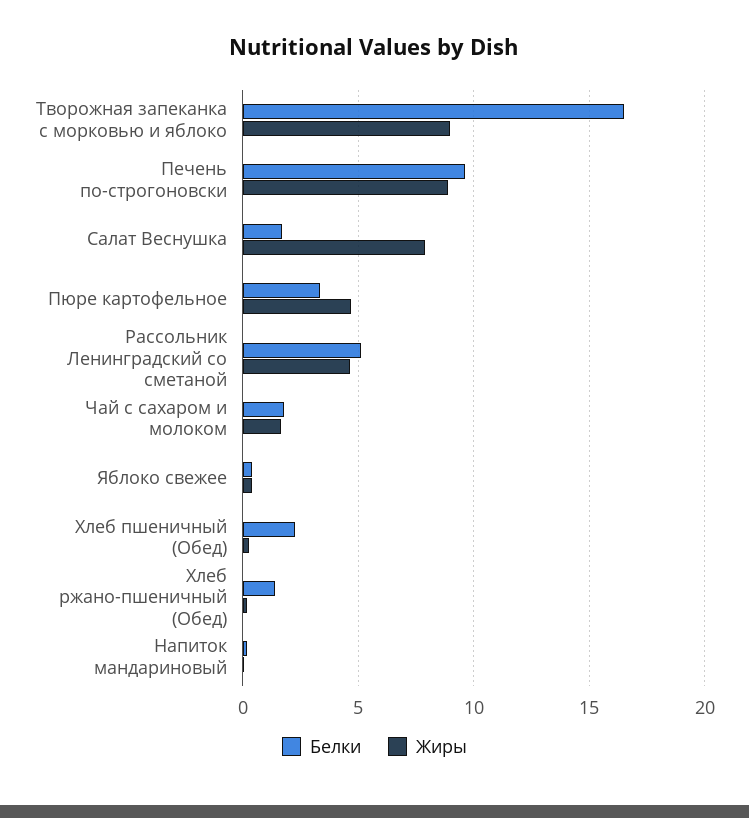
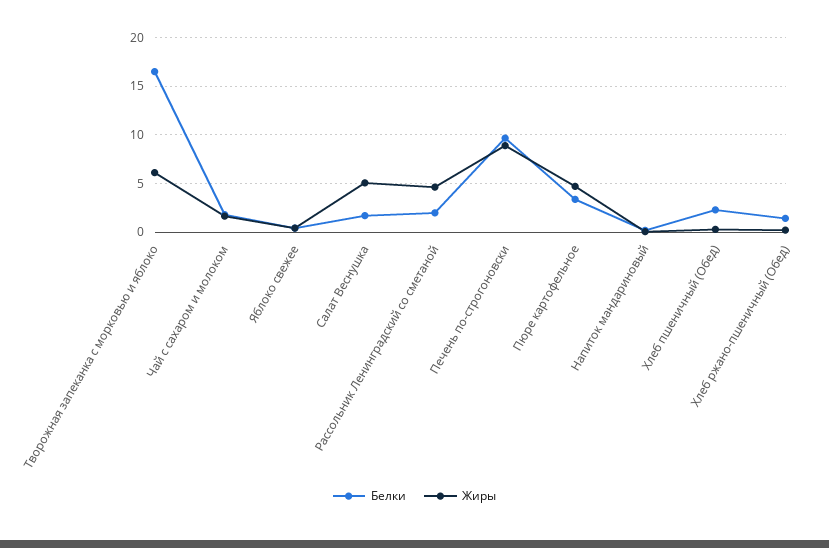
Жиры, Творожная запеканка с морковью и яблоко: 9 -> 6
Жиры, Салат Веснушка: 8 -> 5
Белки, Рассольник Ленинградский со сметаной: 5 -> 2

